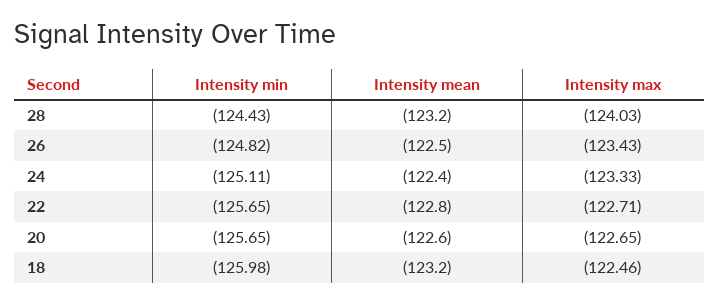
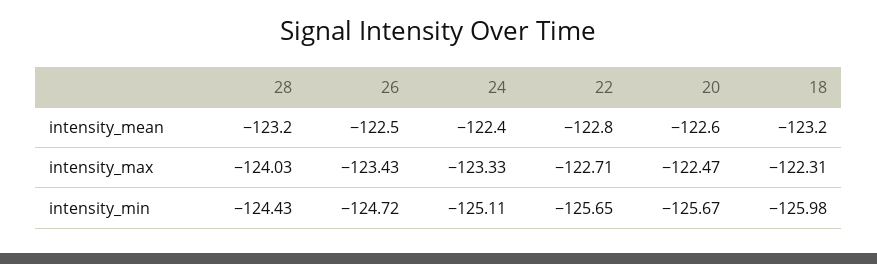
Intensity min, 26: -124.82 -> -124.72
Intensity min, 20: -125.65 -> -125.67
Intensity max, 20: -122.65 -> -122.47
Intensity max, 18: -122.46 -> -122.31

